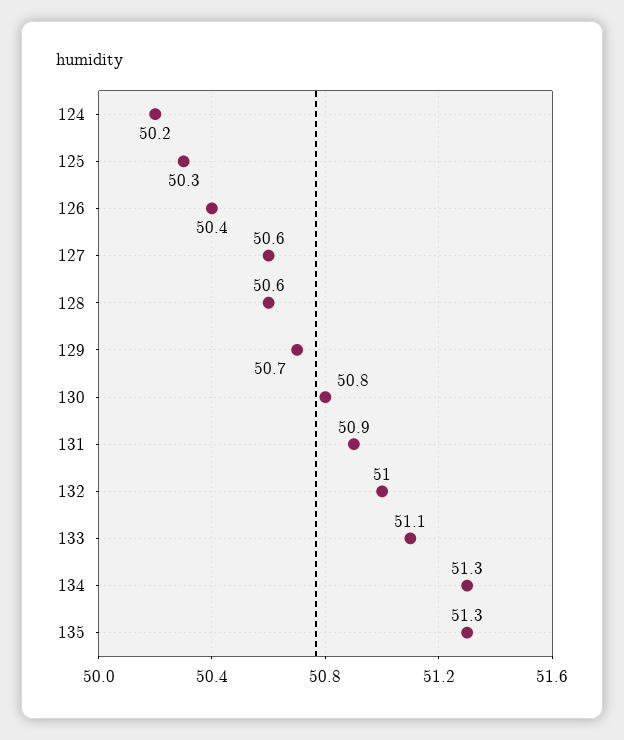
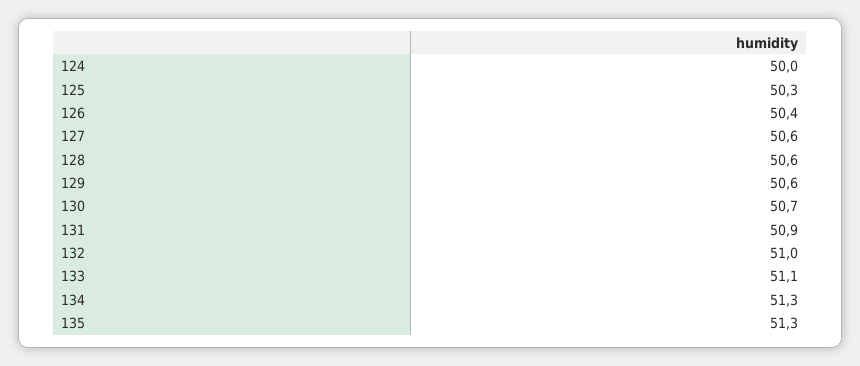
124: 50.2 -> 50
129: 50.7 -> 50.6
130: 50.8 -> 50.7

